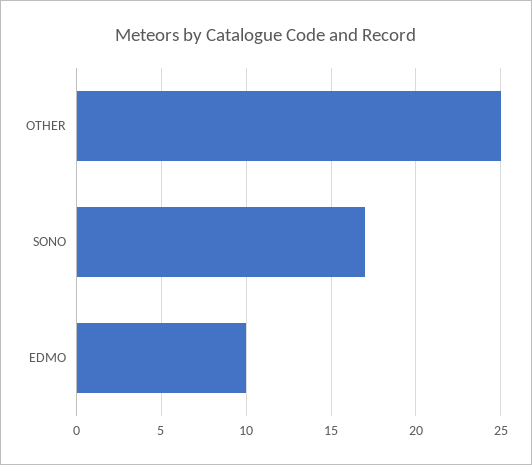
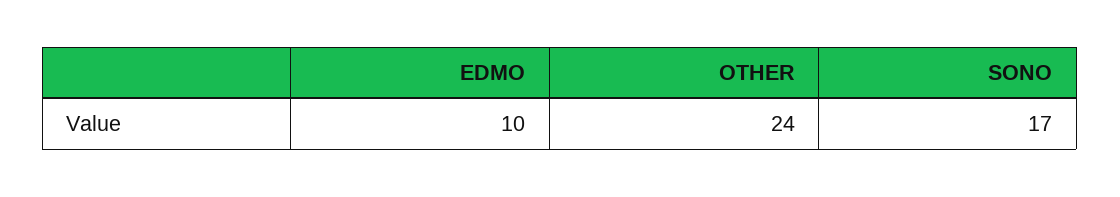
OTHER: 25 -> 24

